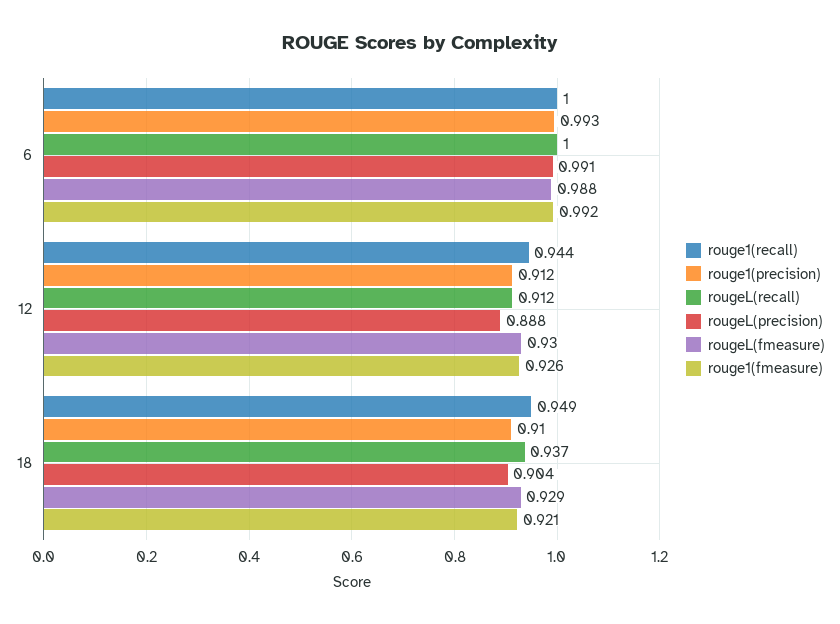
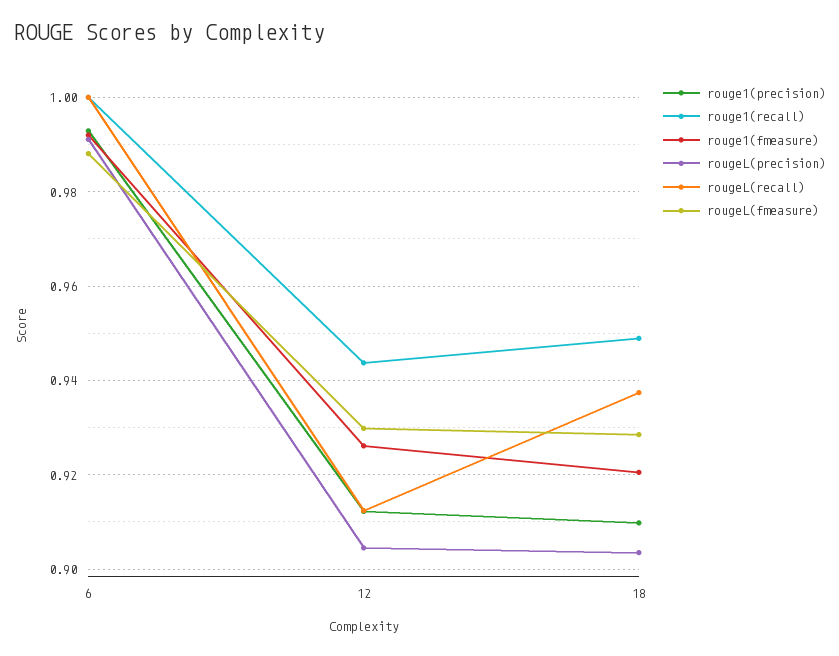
rougeL(precision), 12: 0.888 -> 0.904

